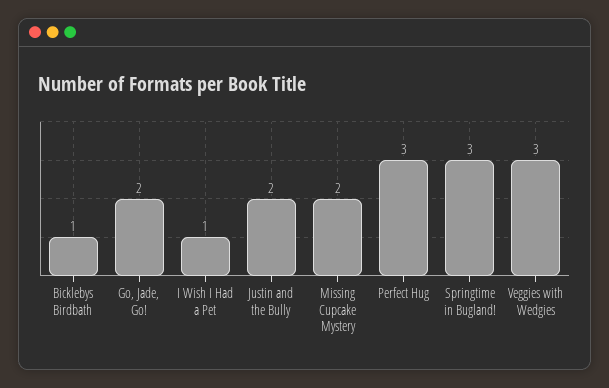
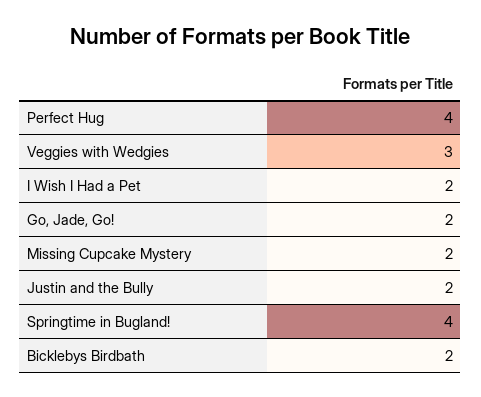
Bicklebys Birdbath: 1 -> 2
I Wish I Had a Pet: 1 -> 2
Perfect Hug: 3 -> 4
Springtime in Bugland!: 3 -> 4

